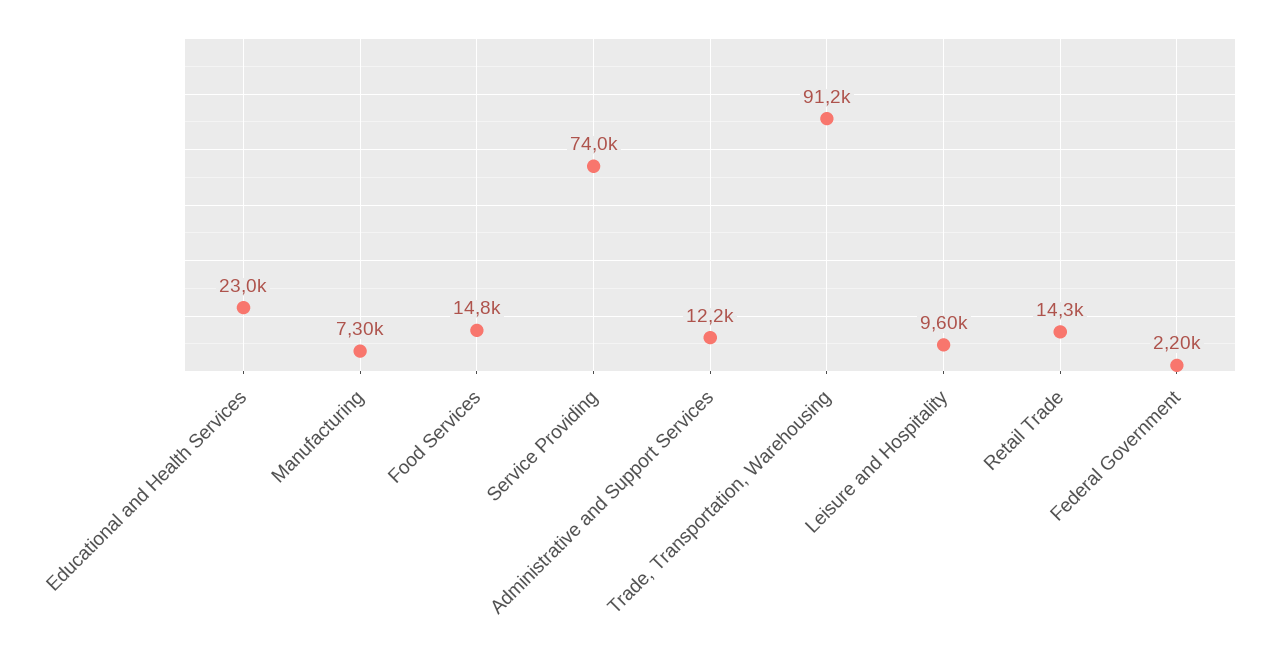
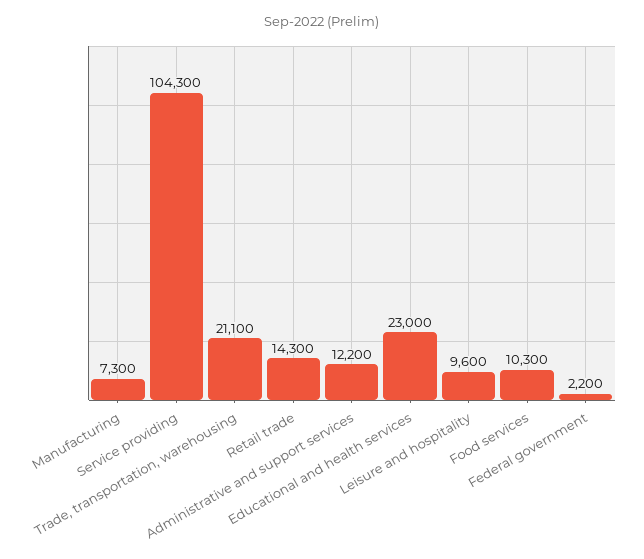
Food Services: 14800 -> 10300
Service Providing: 74000 -> 104300
Trade, Transportation, Warehousing: 91200 -> 21100

